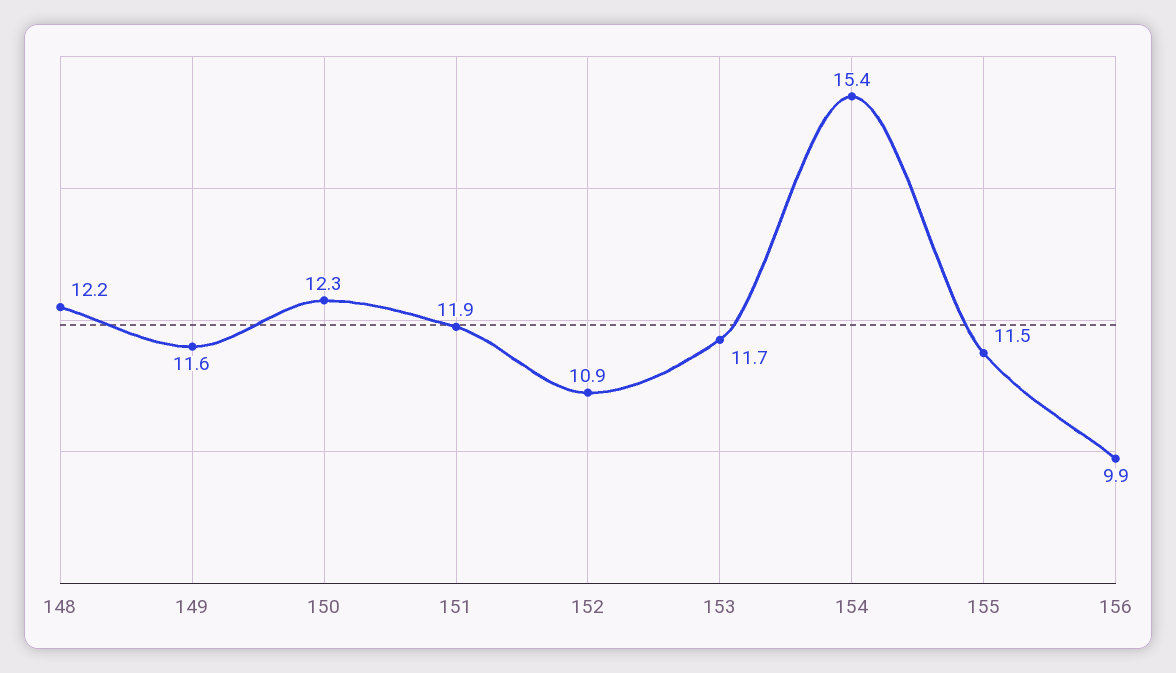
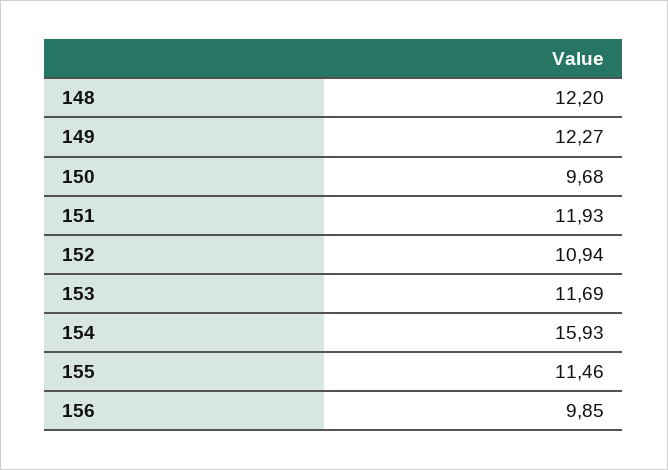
149: 11.6 -> 12.27
150: 12.3 -> 9.68
154: 15.4 -> 15.93

